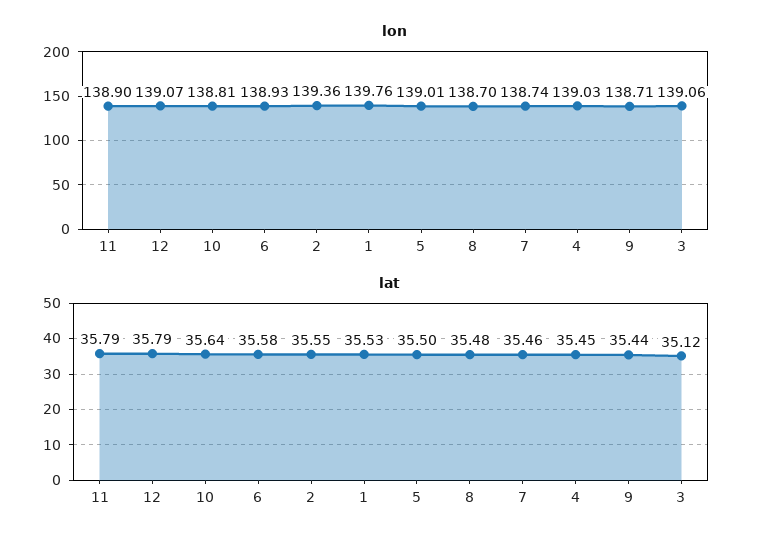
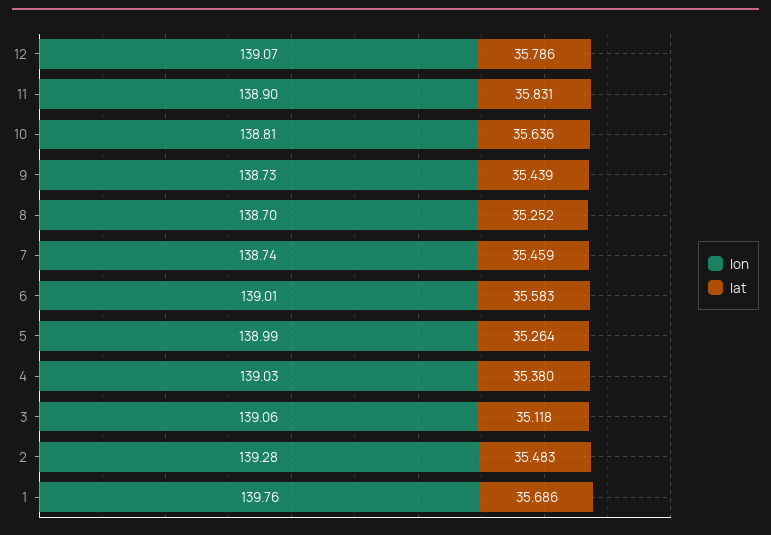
lon, 6: 138.93 -> 139.01
lon, 2: 139.36 -> 139.28
lon, 5: 139.01 -> 138.99
lon, 9: 138.71 -> 138.73
lat, 11: 35.79 -> 35.831
lat, 2: 35.55 -> 35.483
lat, 1: 35.53 -> 35.686
lat, 5: 35.5 -> 35.264
lat, 8: 35.48 -> 35.252
lat, 4: 35.45 -> 35.38

